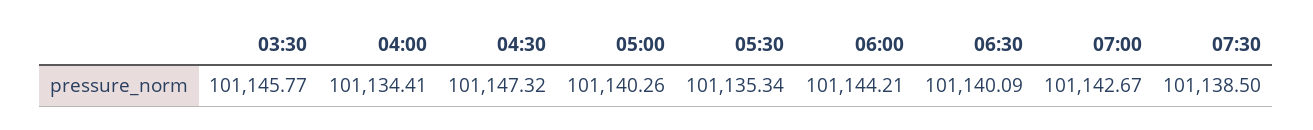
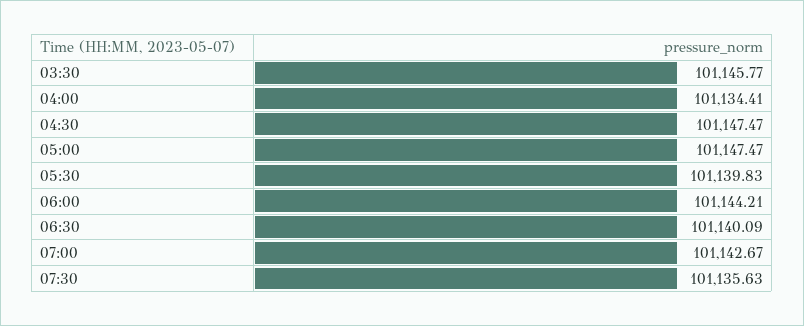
04:30: 101147.32 -> 101147.47
05:00: 101140.26 -> 101147.47
05:30: 101135.34 -> 101139.83
07:30: 101138.5 -> 101135.63

